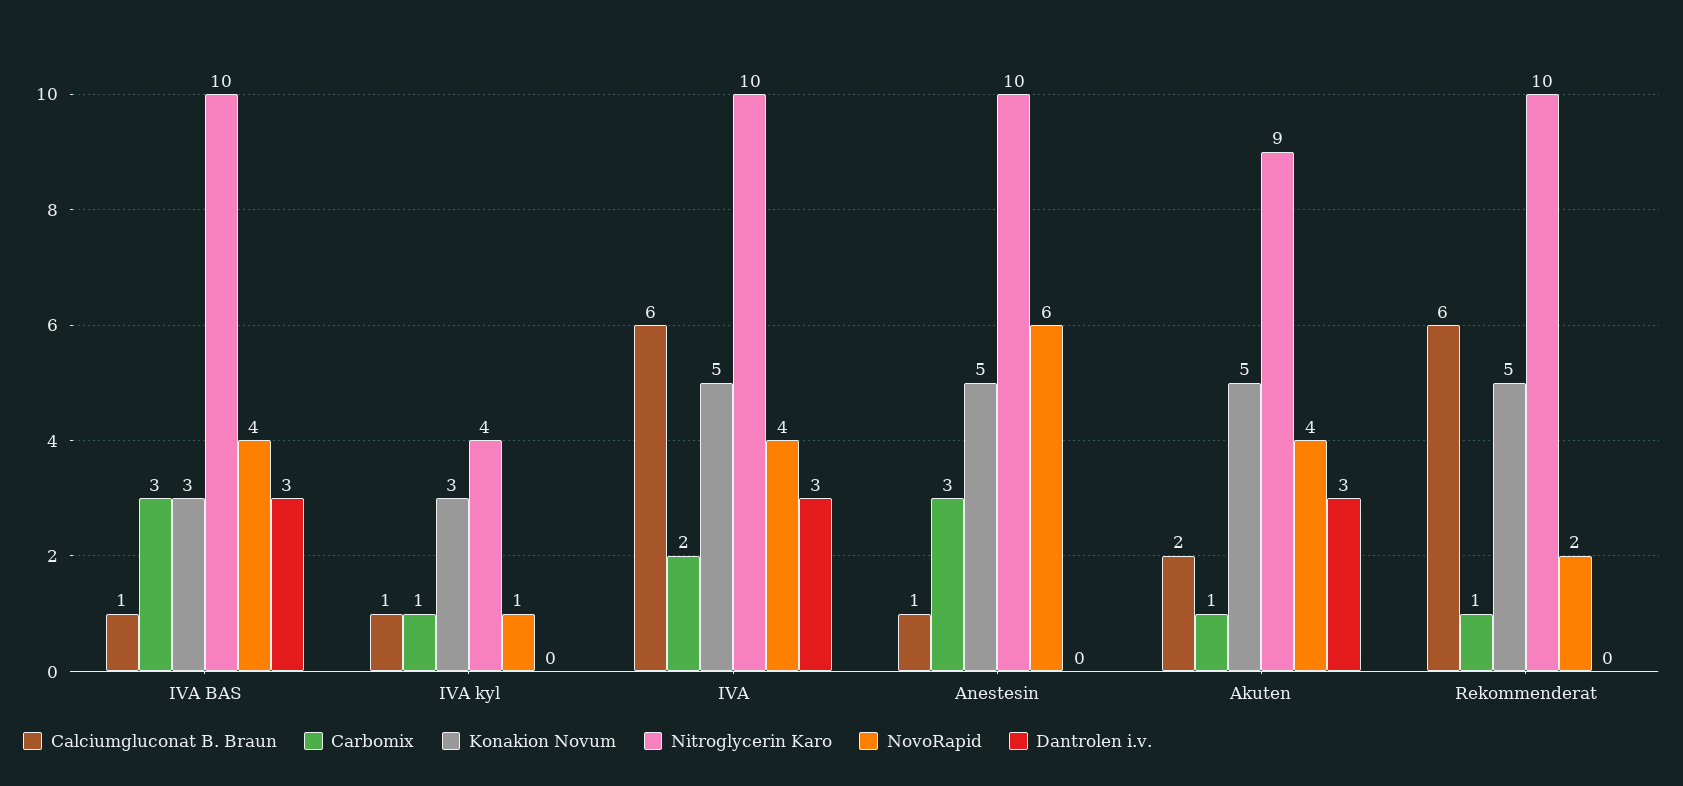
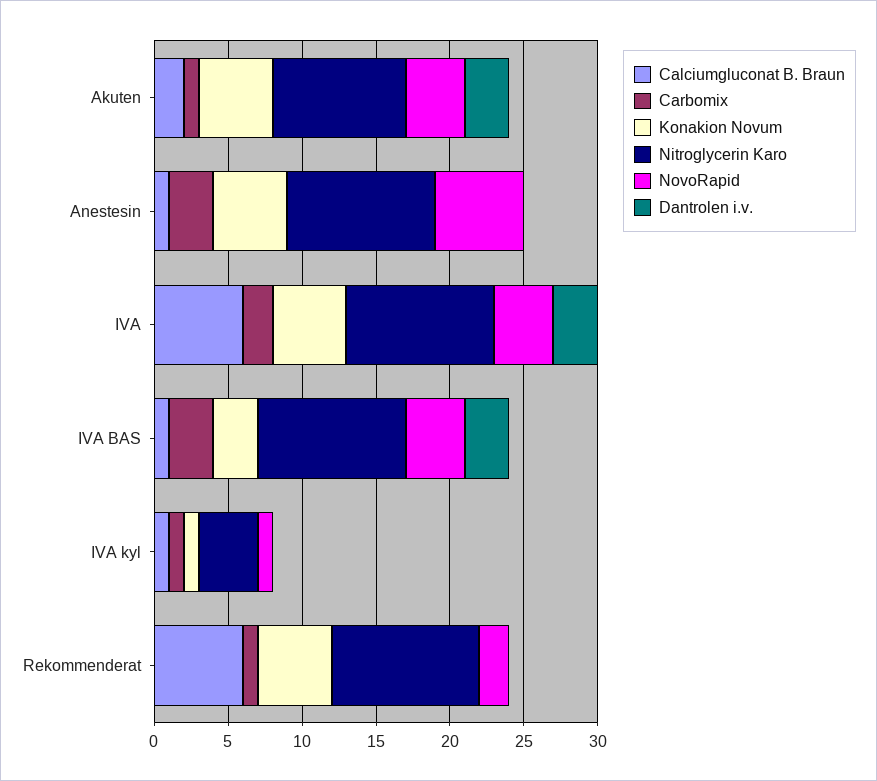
Konakion Novum, IVA kyl: 3 -> 1

